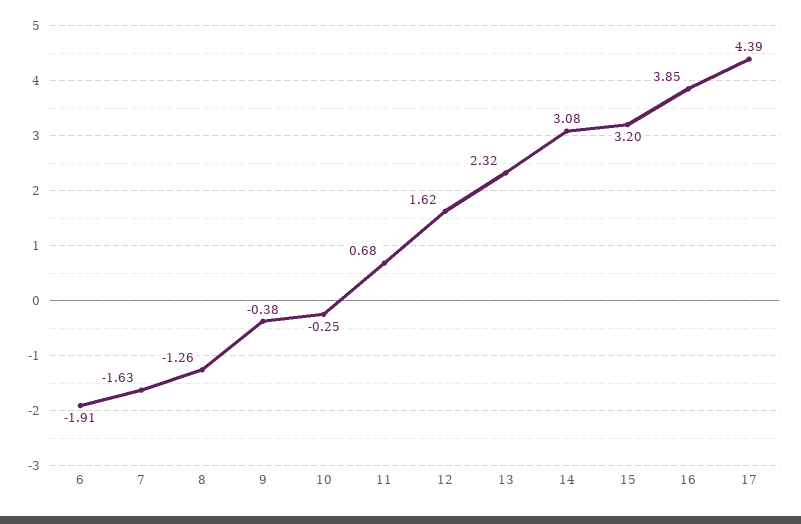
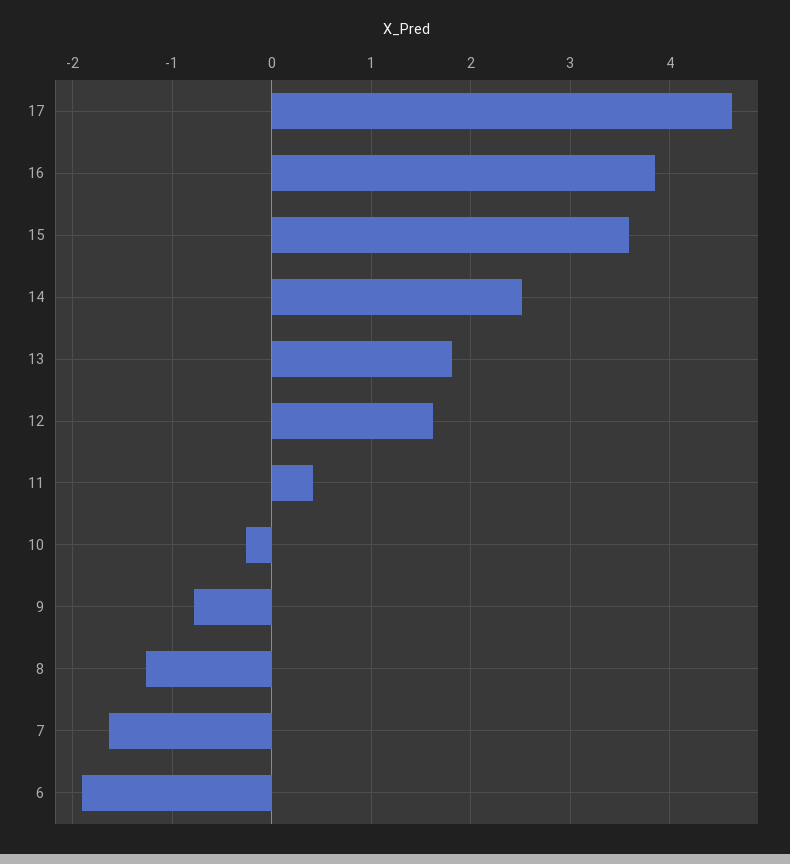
9: -0.38 -> -0.8
11: 0.68 -> 0.4
13: 2.32 -> 1.8
14: 3.08 -> 2.5
15: 3.2 -> 3.6
17: 4.39 -> 4.6

